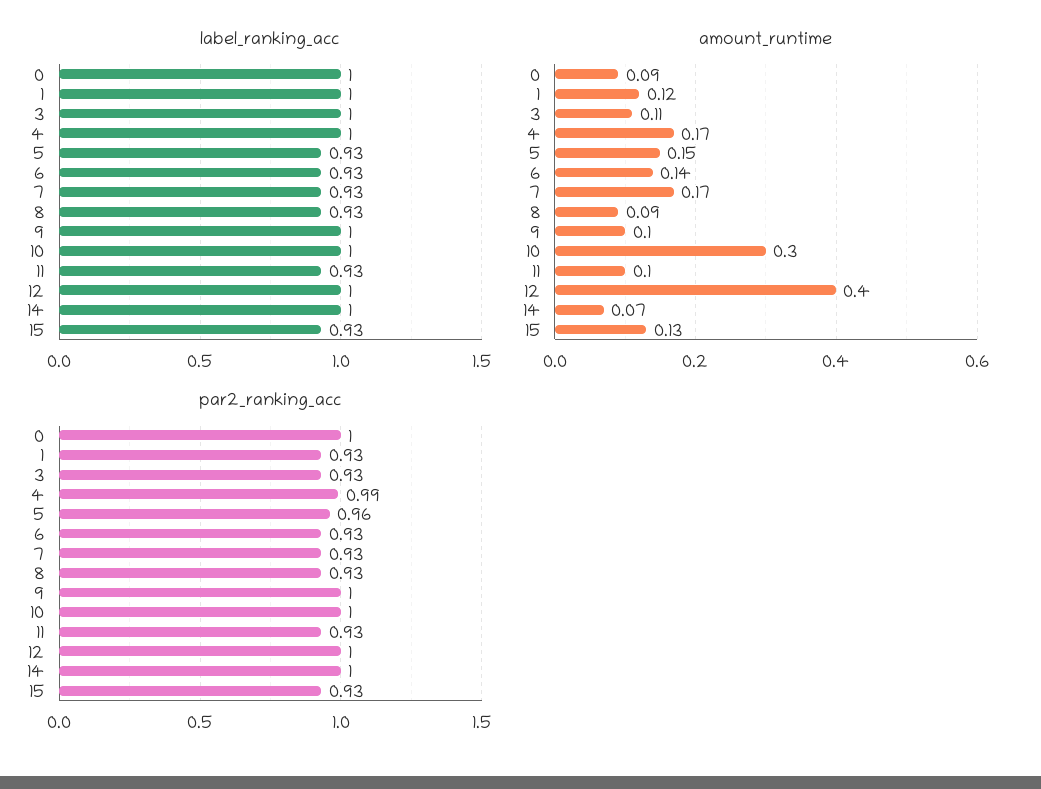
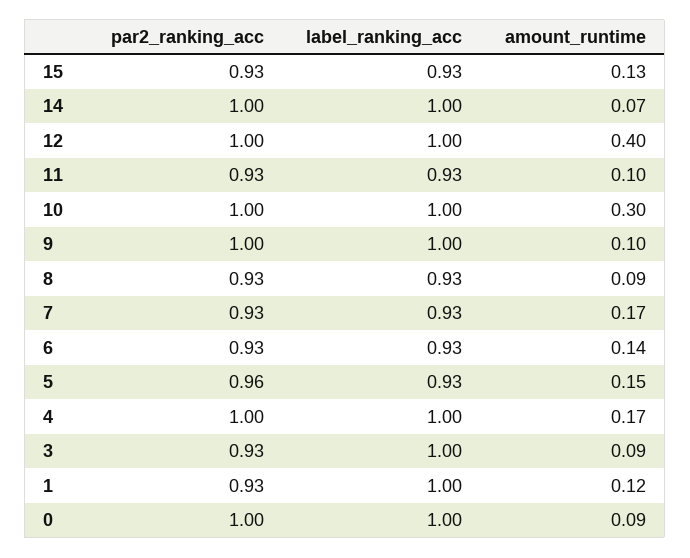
amount_runtime, 3: 0.11 -> 0.09
par2_ranking_acc, 4: 0.99 -> 1

